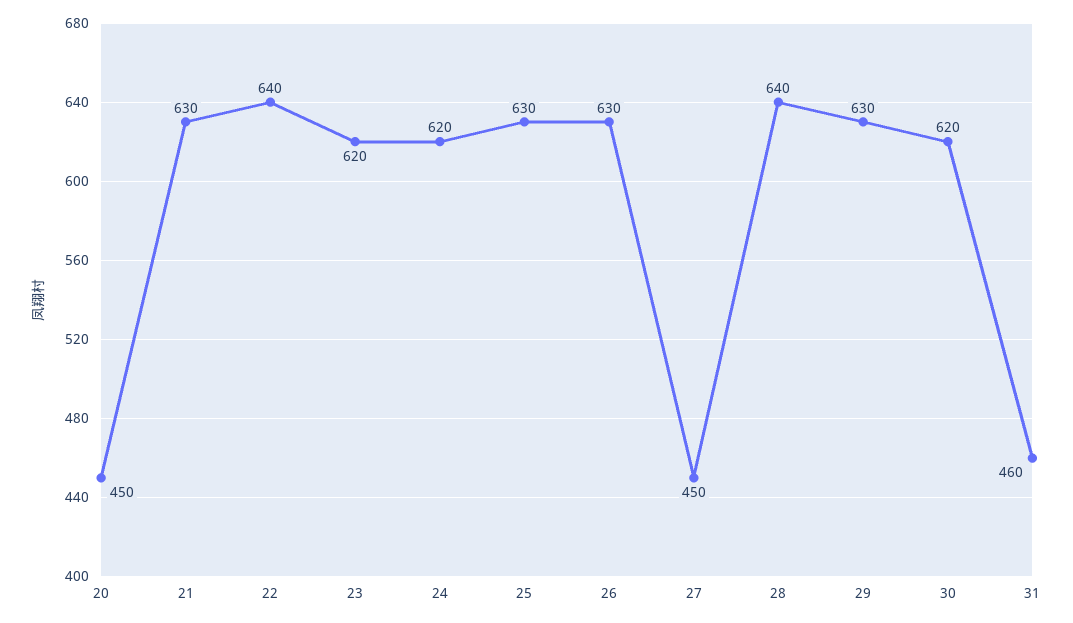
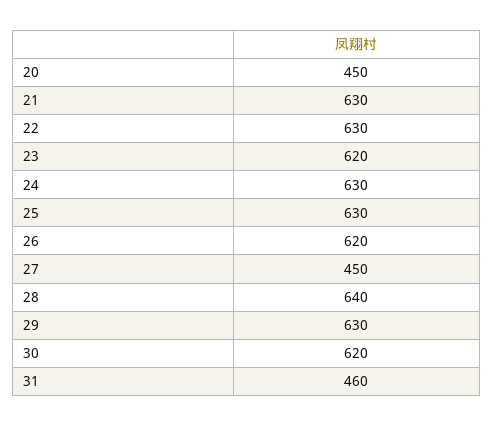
22: 640 -> 630
24: 620 -> 630
26: 630 -> 620

